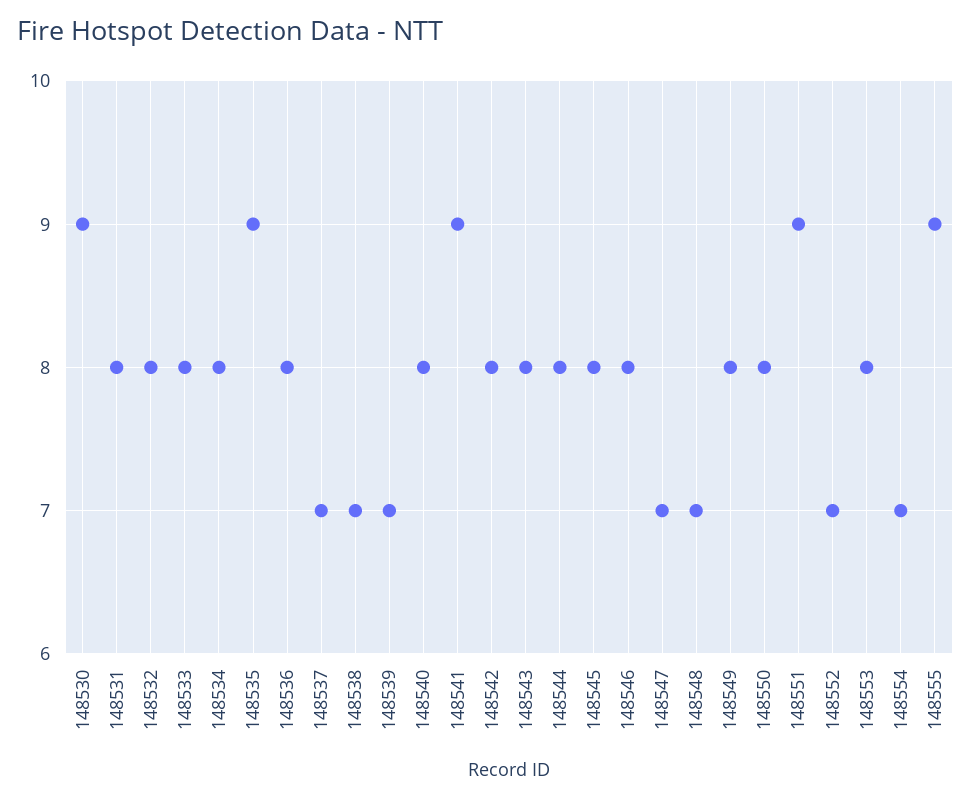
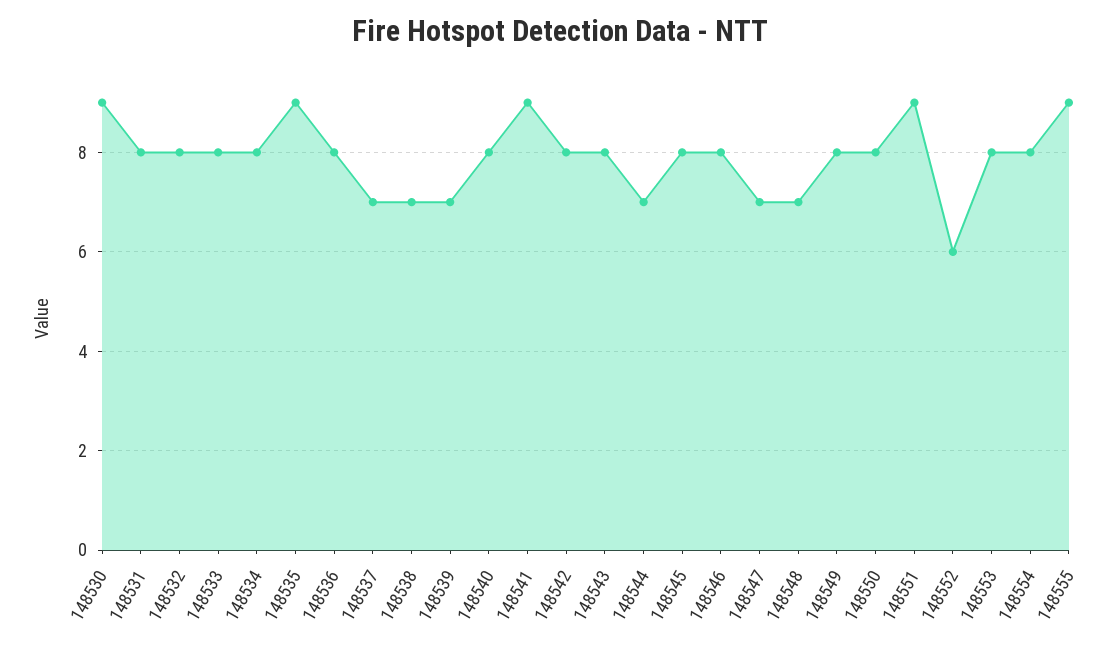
148544: 8 -> 7
148552: 7 -> 6
148554: 7 -> 8

